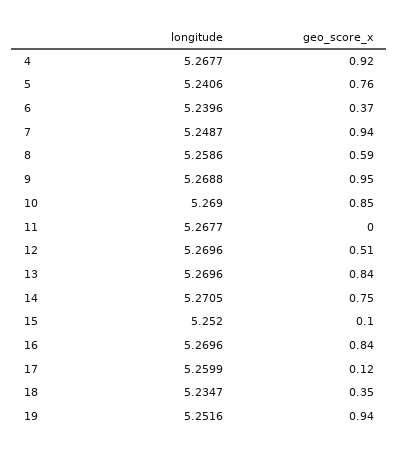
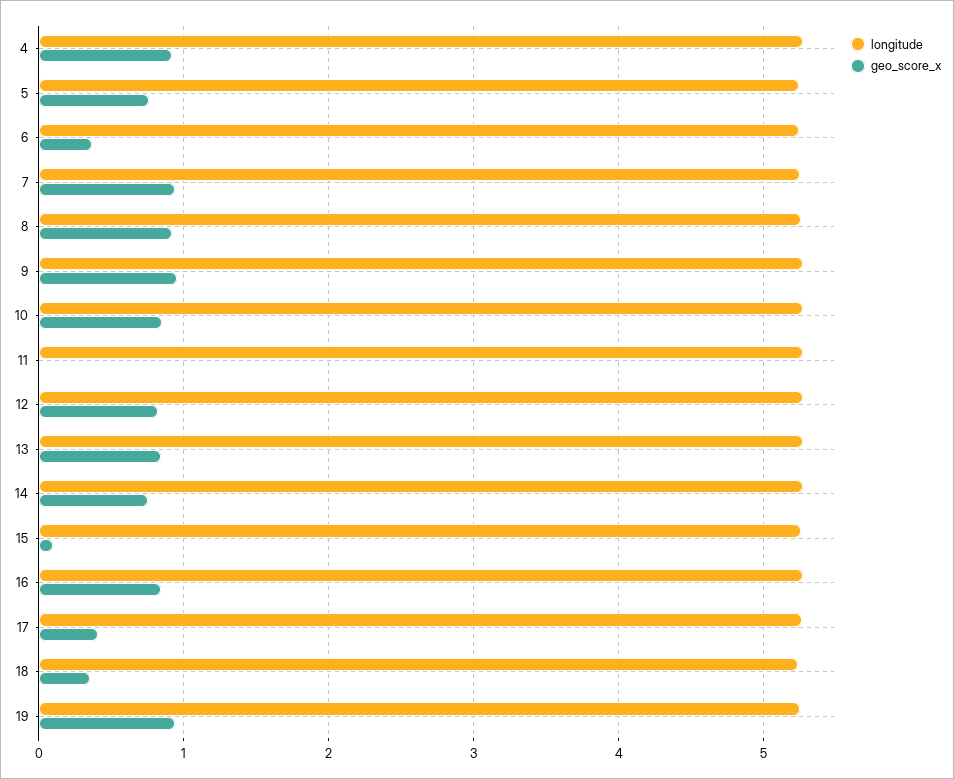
geo_score_x, 8: 0.59 -> 0.9
geo_score_x, 12: 0.51 -> 0.8
geo_score_x, 17: 0.12 -> 0.4

